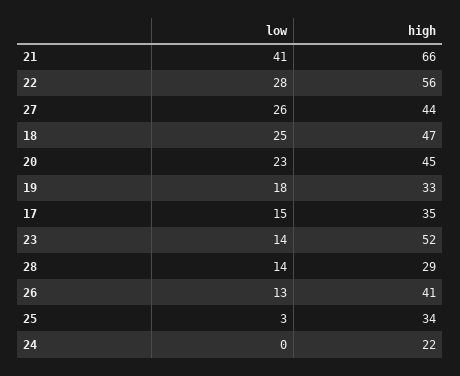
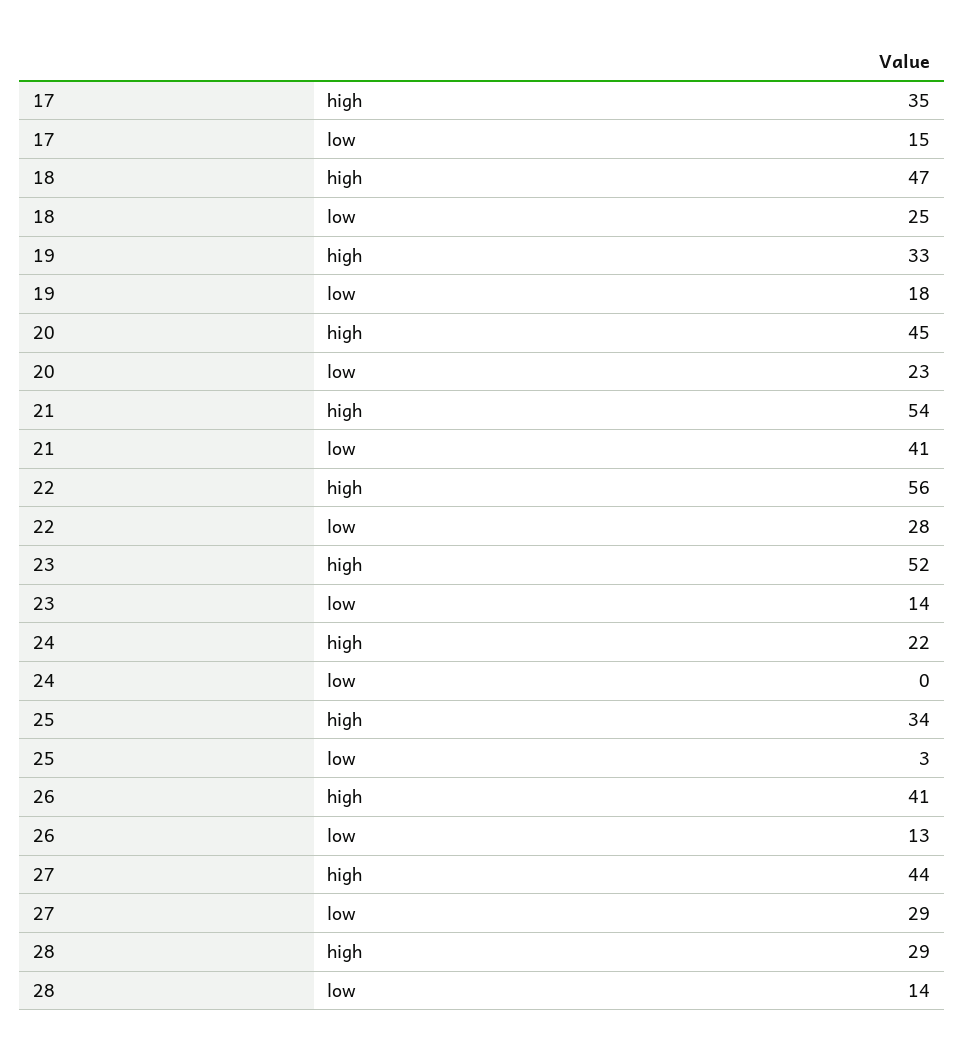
high, 21: 66 -> 54
low, 27: 26 -> 29

